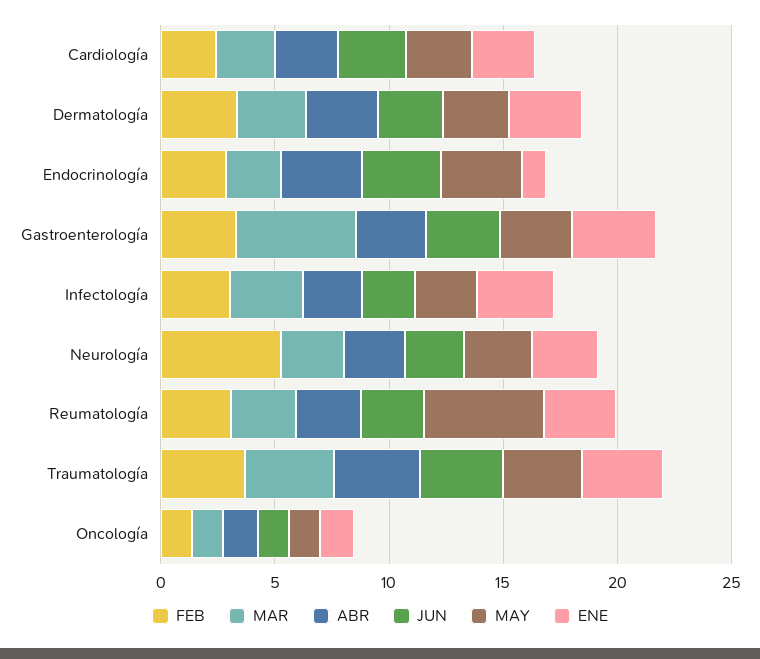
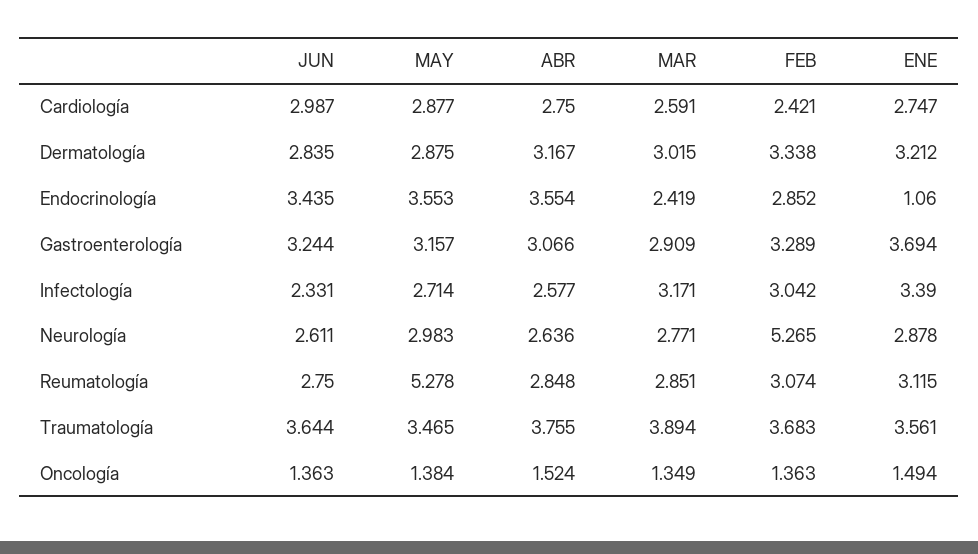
MAR, Gastroenterología: 5 -> 2.909

